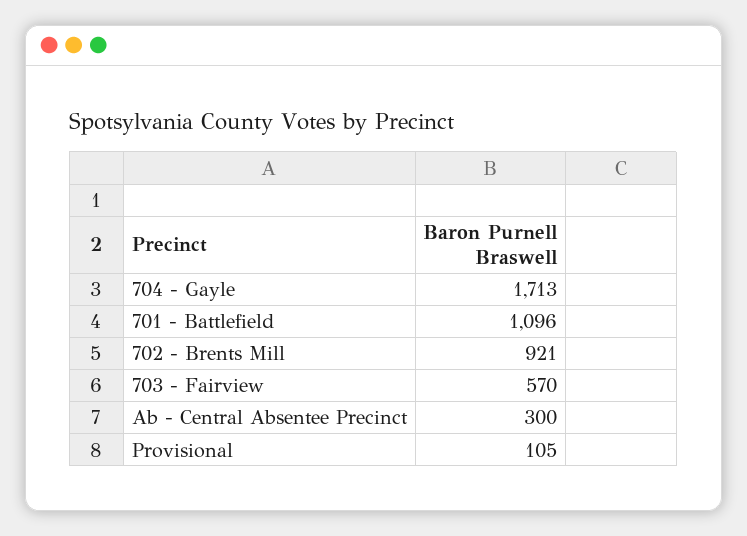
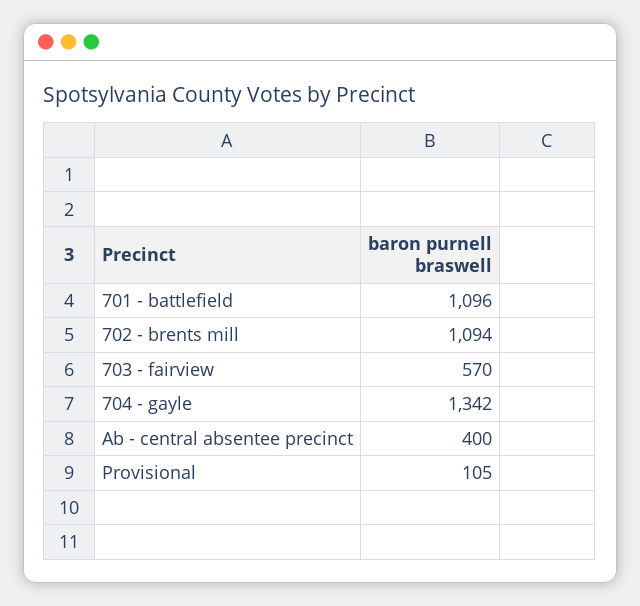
704 - Gayle: 1713 -> 1342
702 - Brents Mill: 921 -> 1094
Ab - Central Absentee Precinct: 300 -> 400

